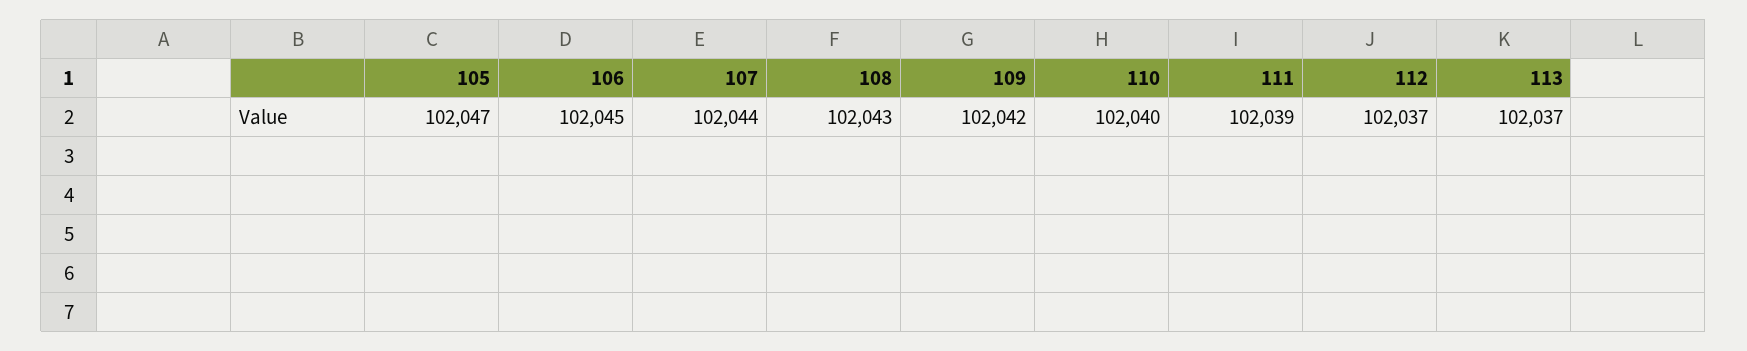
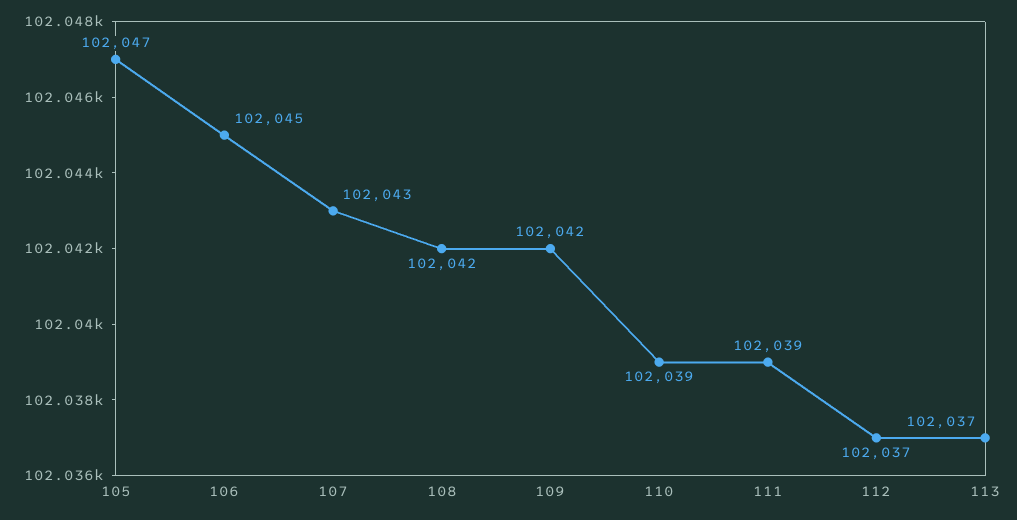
107: 102044 -> 102043
108: 102043 -> 102042
110: 102040 -> 102039

